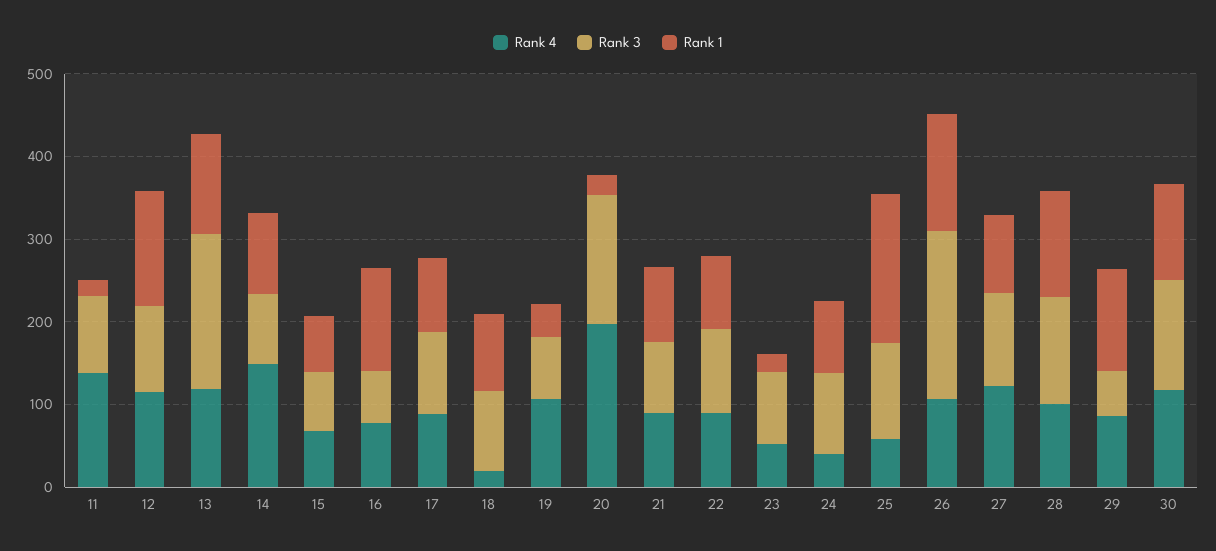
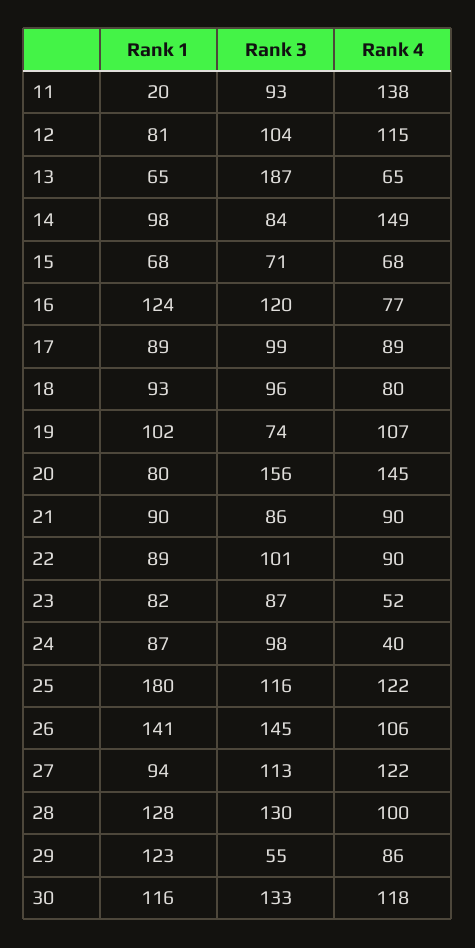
Rank 1, 12: 140 -> 81
Rank 4, 13: 120 -> 65
Rank 1, 13: 120 -> 65
Rank 3, 16: 60 -> 120
Rank 4, 18: 20 -> 80
Rank 1, 19: 40 -> 102
Rank 4, 20: 200 -> 145
Rank 1, 20: 20 -> 80
Rank 1, 23: 20 -> 82
Rank 4, 25: 60 -> 122
Rank 3, 26: 200 -> 145

